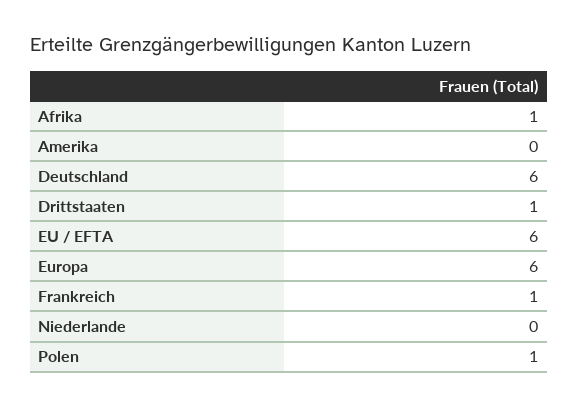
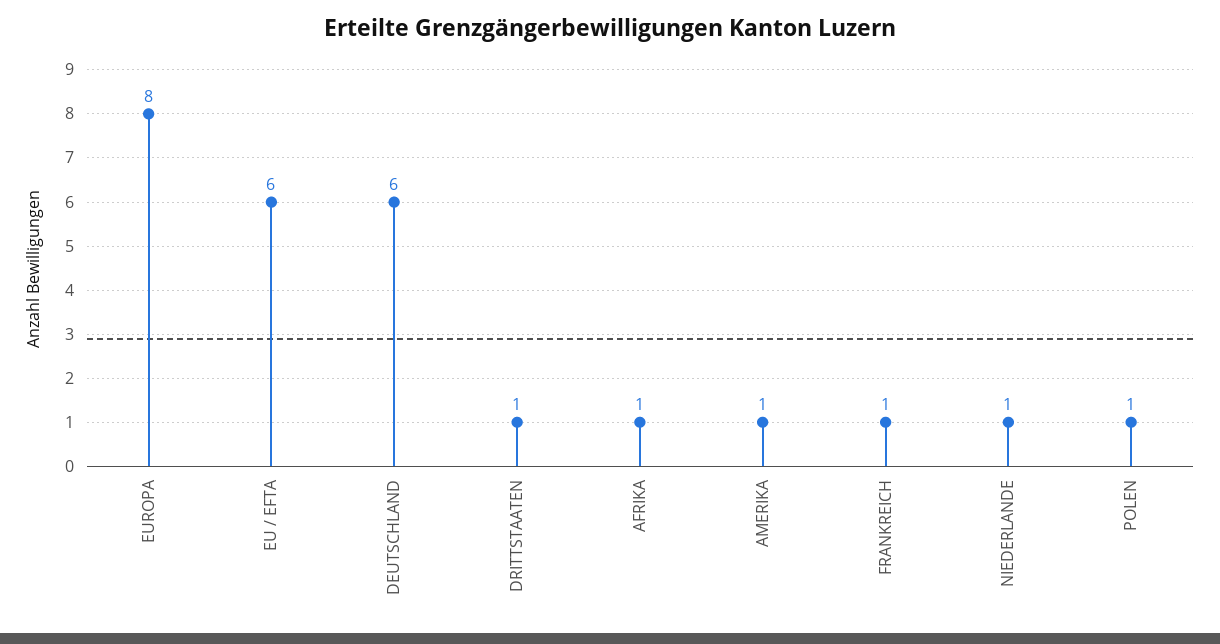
Amerika: 0 -> 1
Europa: 6 -> 8
Niederlande: 0 -> 1

